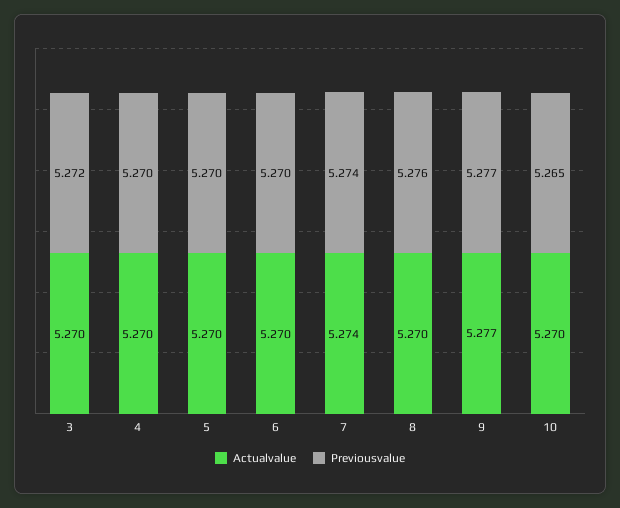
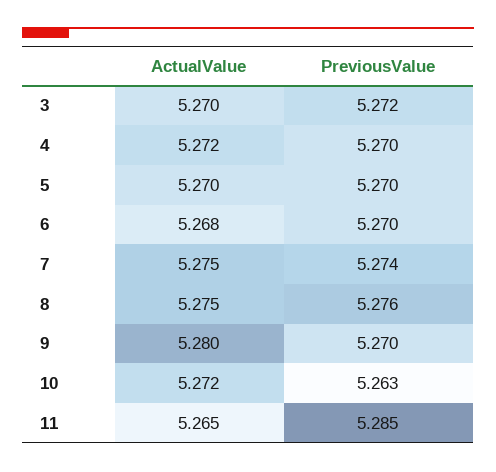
Actualvalue, 4: 5.27 -> 5.272
Actualvalue, 6: 5.27 -> 5.268
Actualvalue, 7: 5.274 -> 5.275
Actualvalue, 8: 5.27 -> 5.275
Actualvalue, 9: 5.277 -> 5.28
Previousvalue, 9: 5.277 -> 5.27
Actualvalue, 10: 5.27 -> 5.272
Previousvalue, 10: 5.265 -> 5.263
Actualvalue, 11: none -> 5.265
Previousvalue, 11: none -> 5.285

